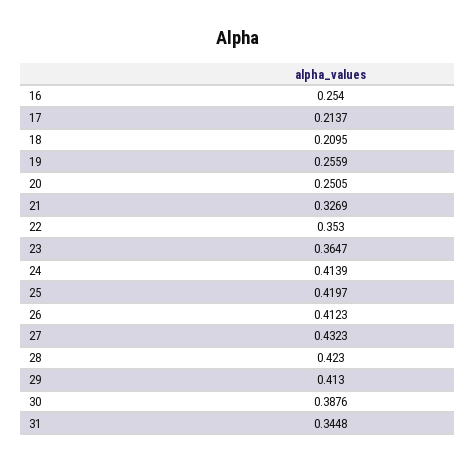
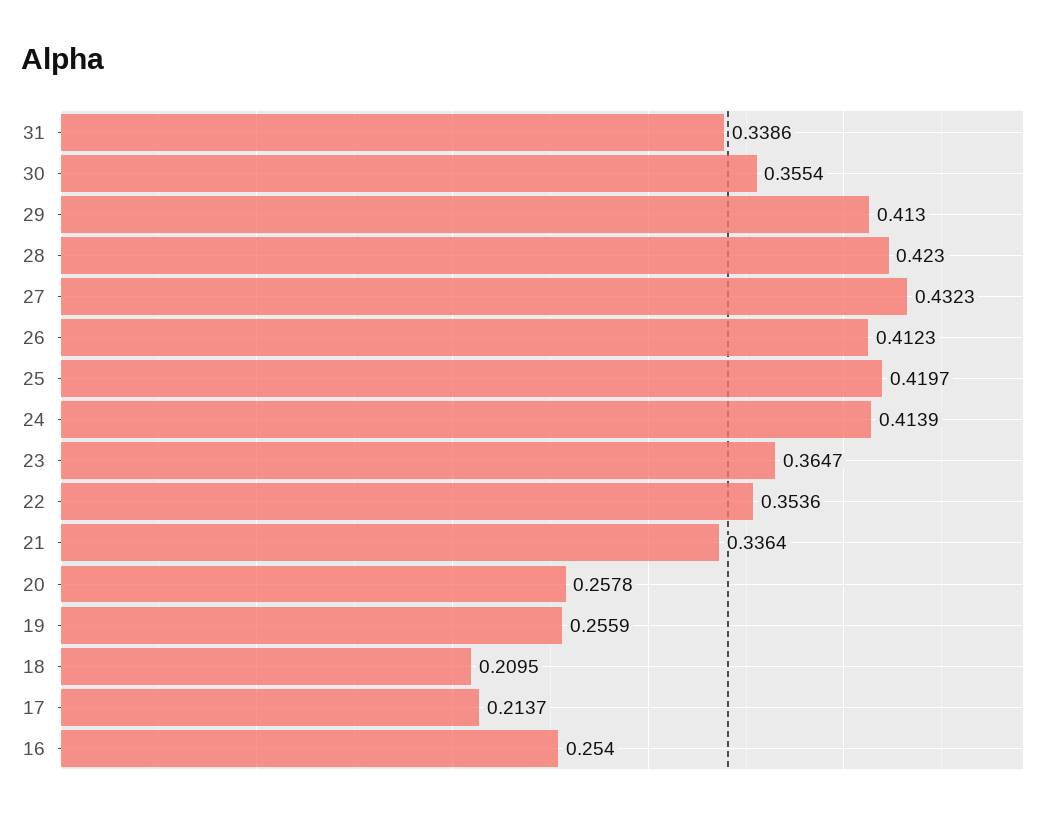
20: 0.2505 -> 0.2578
21: 0.3269 -> 0.3364
22: 0.353 -> 0.3536
30: 0.3876 -> 0.3554
31: 0.3448 -> 0.3386

